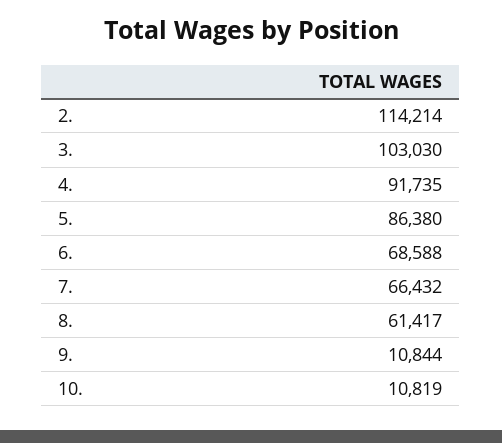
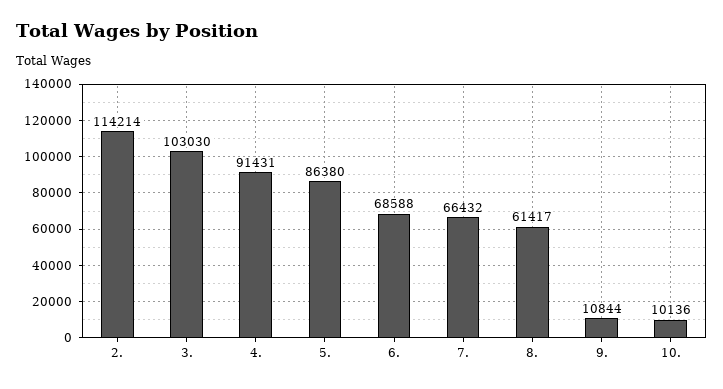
4.: 91735 -> 91431
10.: 10819 -> 10136

